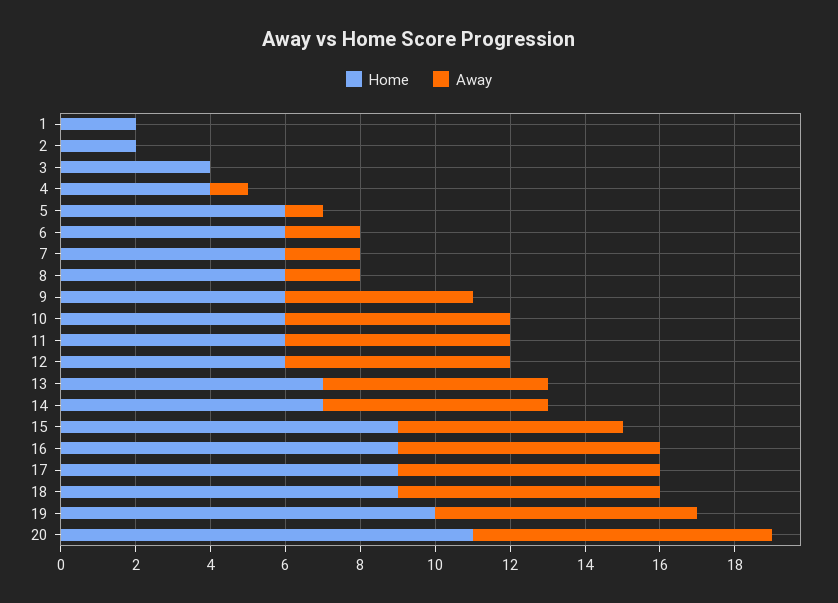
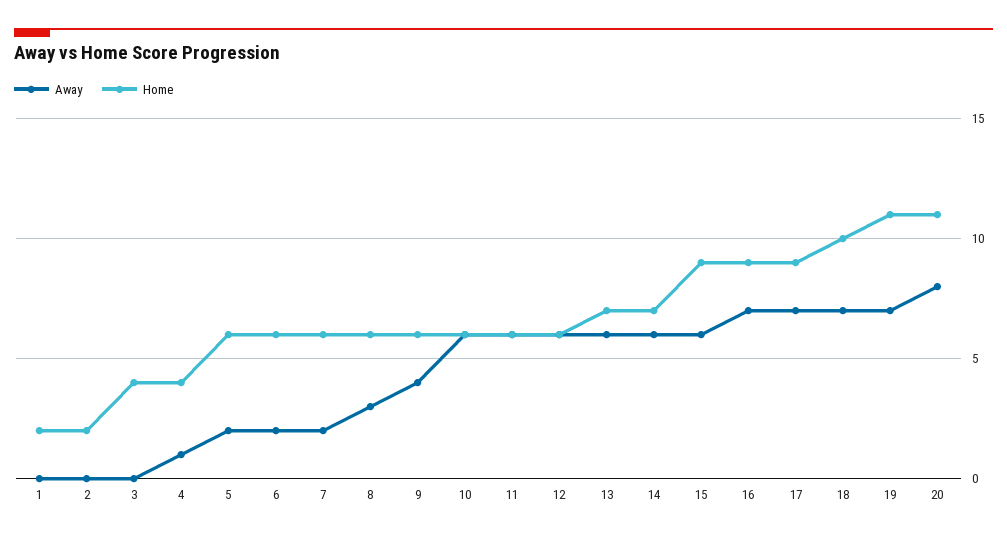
Away, 5: 1 -> 2
Away, 8: 2 -> 3
Away, 9: 5 -> 4
Home, 18: 9 -> 10
Home, 19: 10 -> 11

